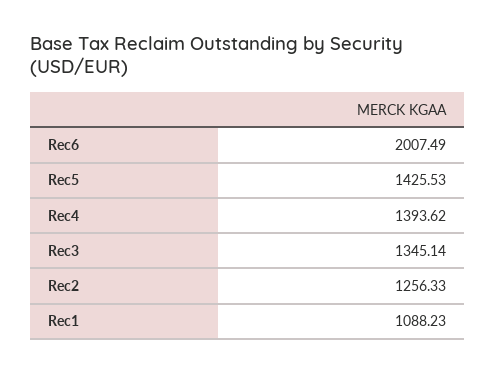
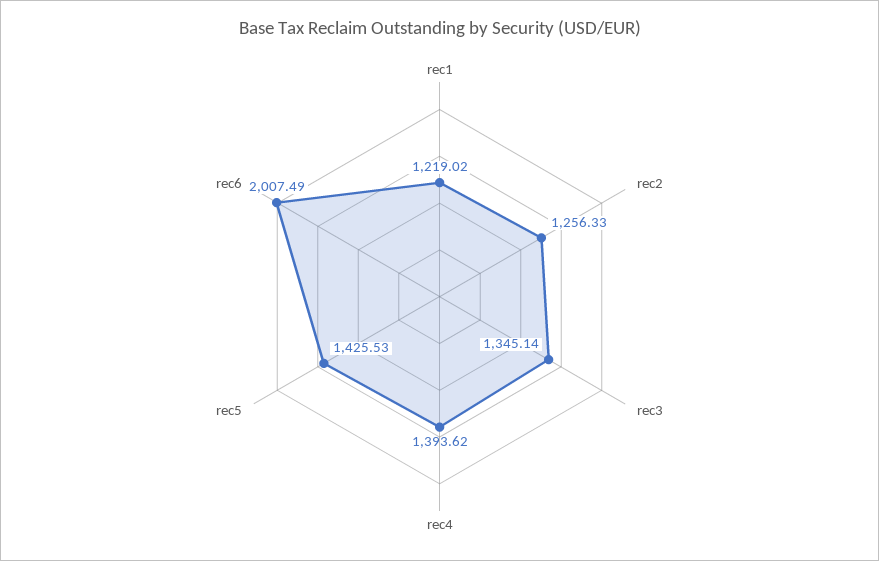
Rec1: 1088.23 -> 1219.02

